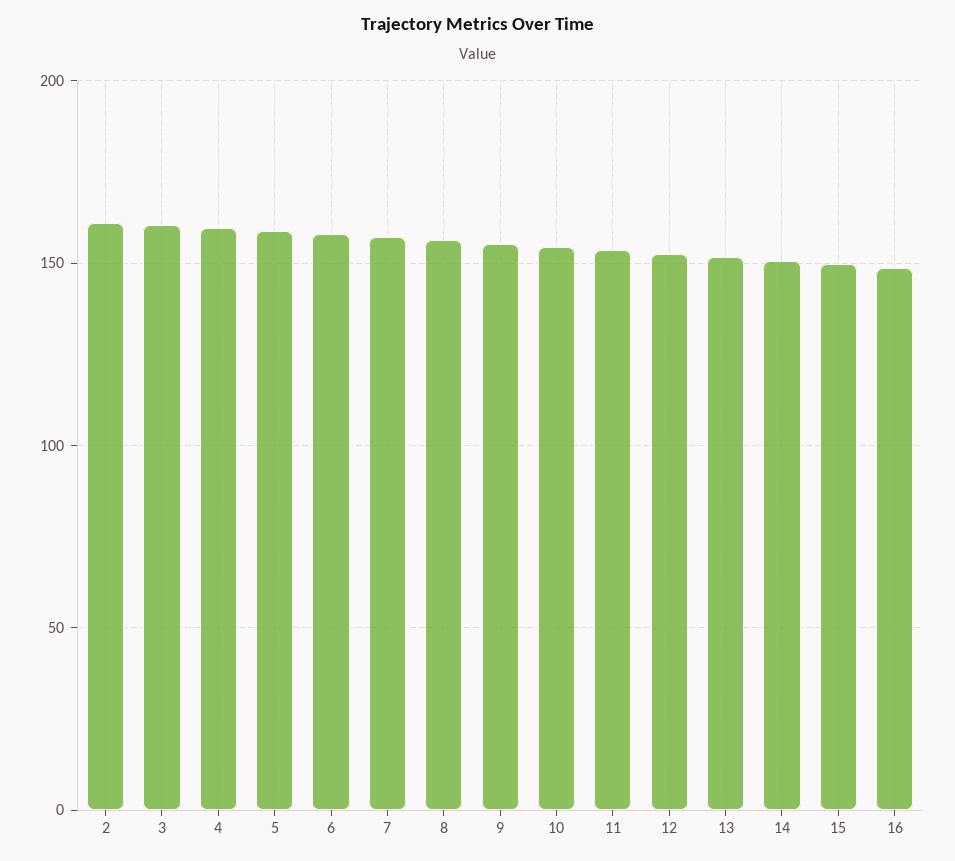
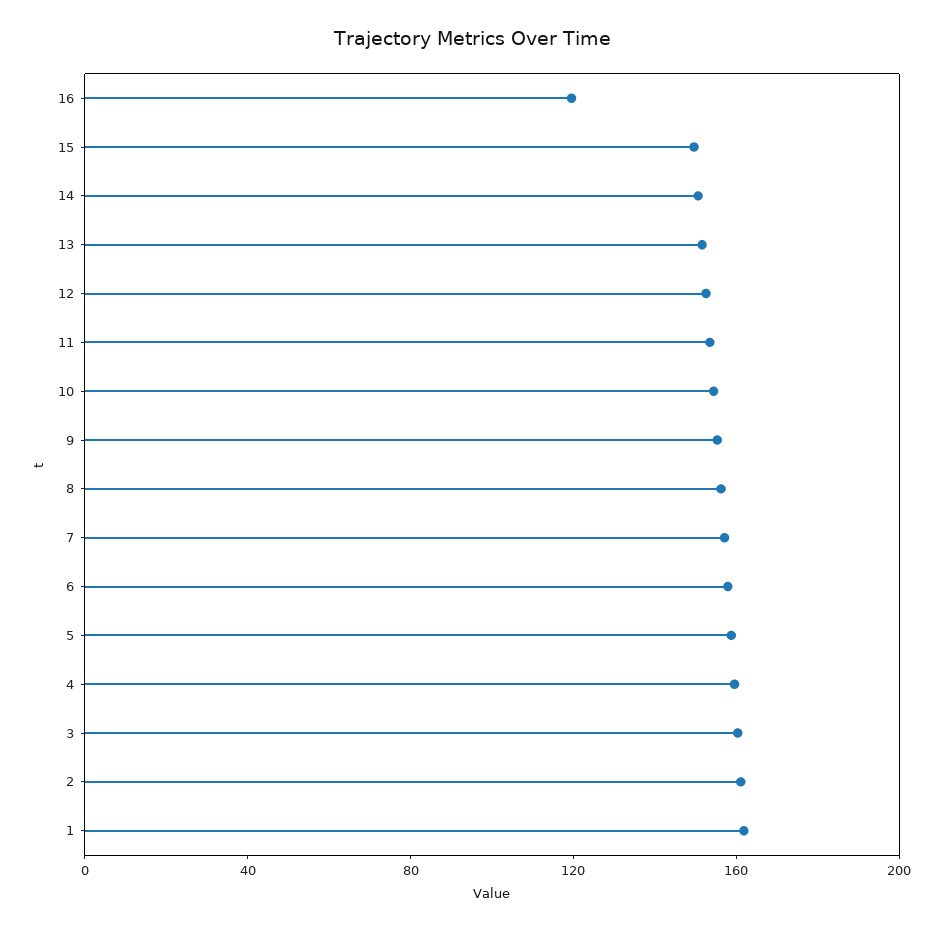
16: 150 -> 120
1: none -> 160

